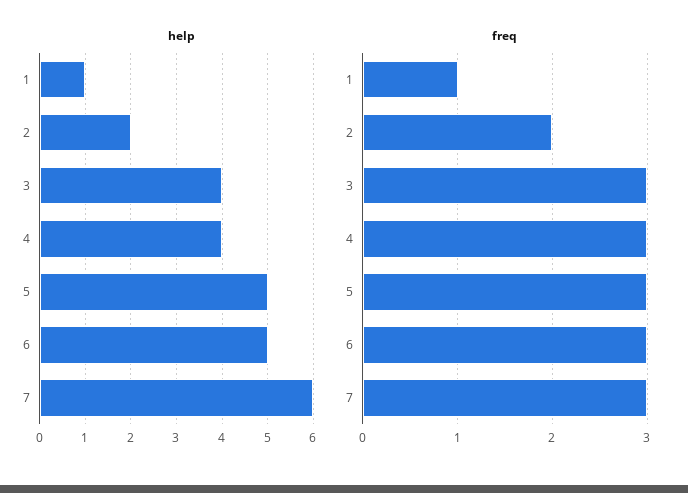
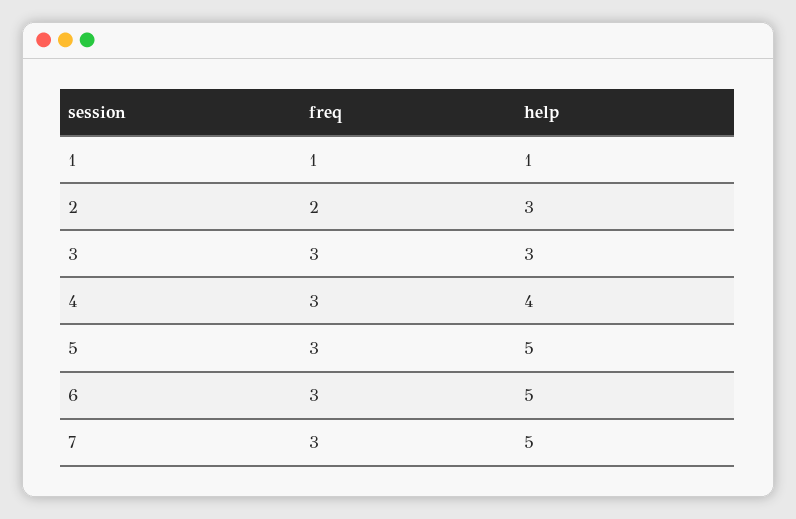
help, 2: 2 -> 3
help, 3: 4 -> 3
help, 7: 6 -> 5

